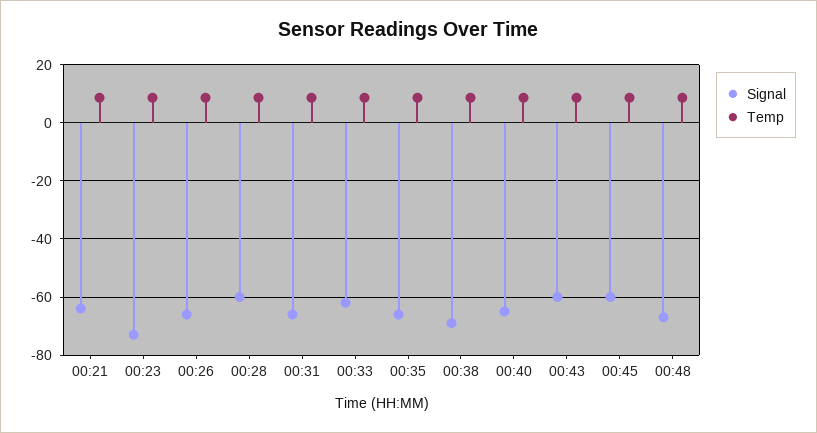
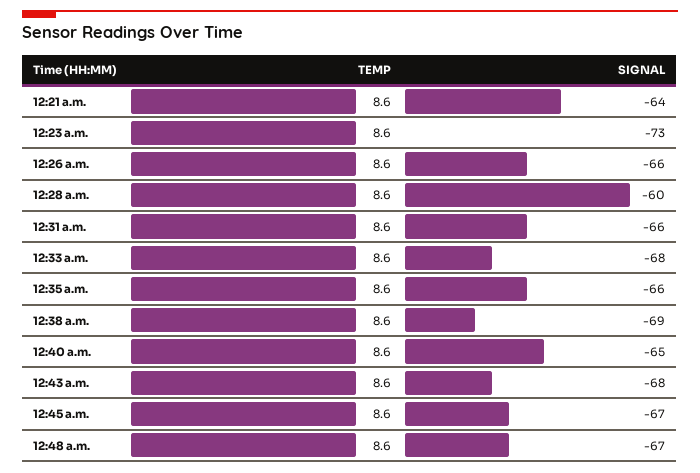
Signal, 00:33: -62.5 -> -68
Signal, 00:43: -60 -> -68
Signal, 00:45: -60 -> -67

